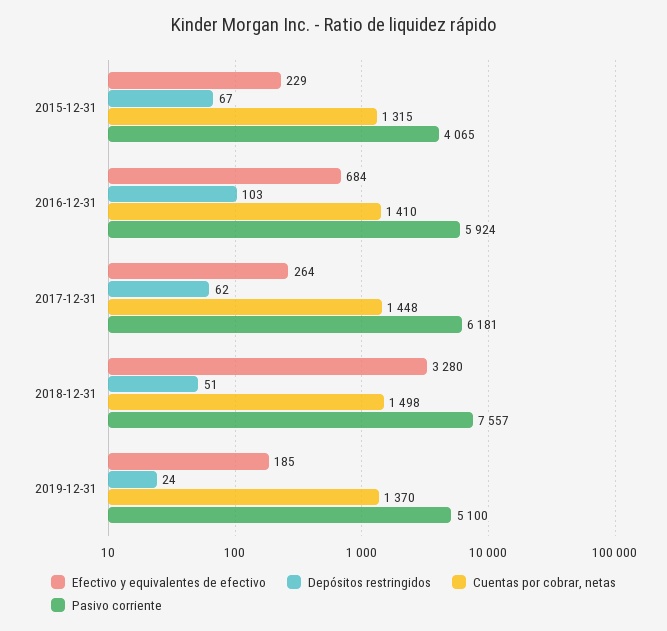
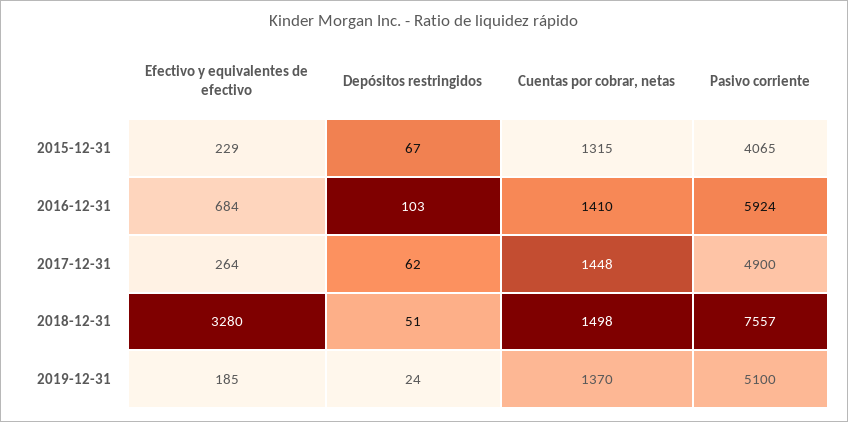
Pasivo corriente, 2017-12-31: 6181 -> 4900

